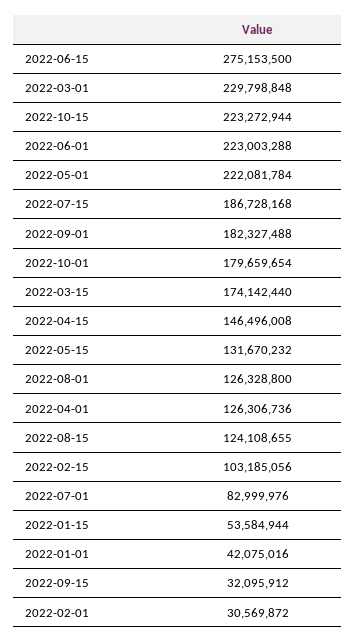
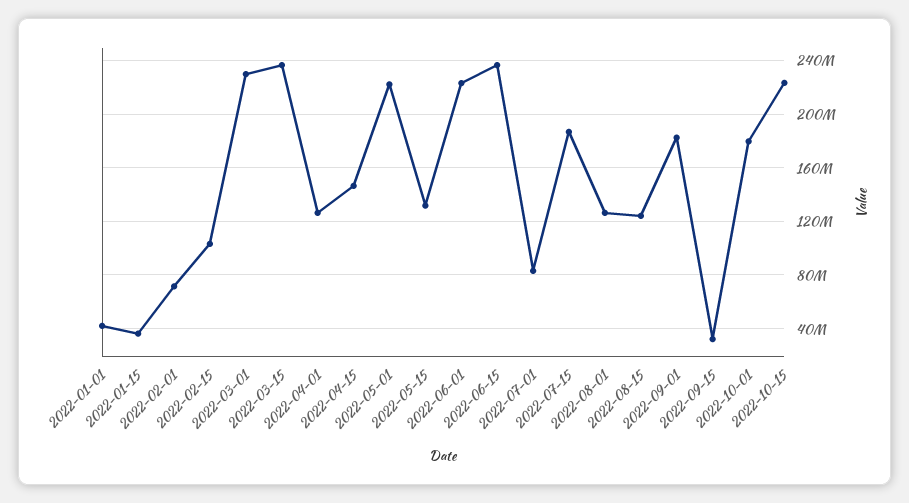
2022-06-15: 275153500 -> 235000000
2022-03-15: 174142440 -> 235000000
2022-01-15: 53584944 -> 35000000
2022-02-01: 30569872 -> 70000000

